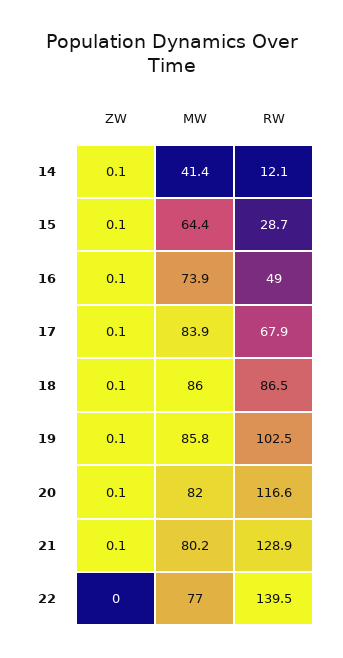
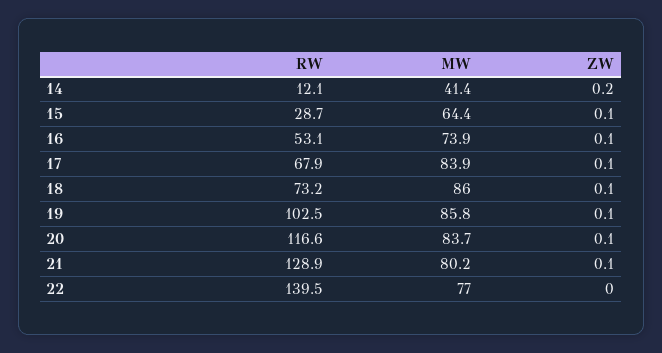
ZW, 14: 0.1 -> 0.2
RW, 16: 49 -> 53.1
RW, 18: 86.5 -> 73.2
MW, 20: 82 -> 83.7

